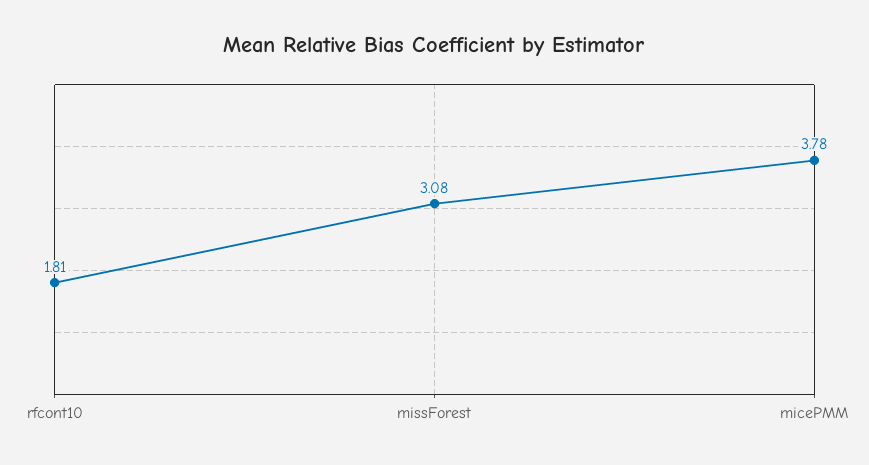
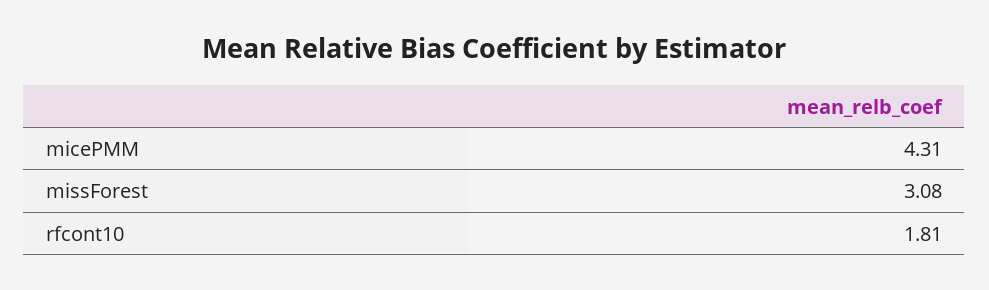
micePMM: 3.78 -> 4.31

